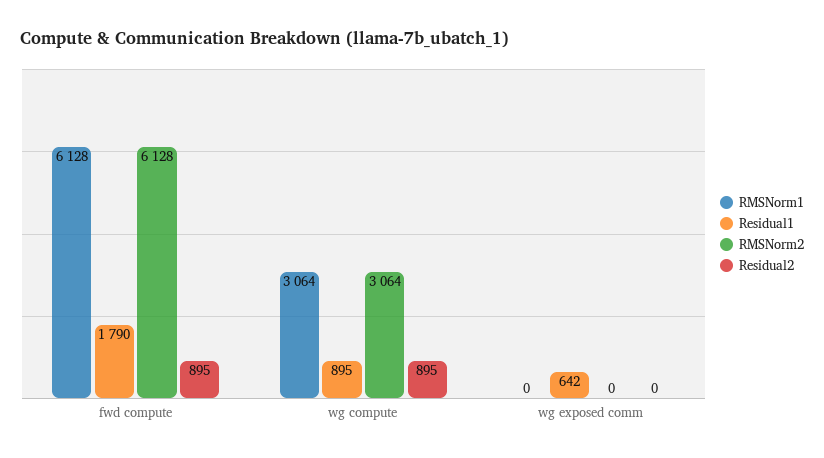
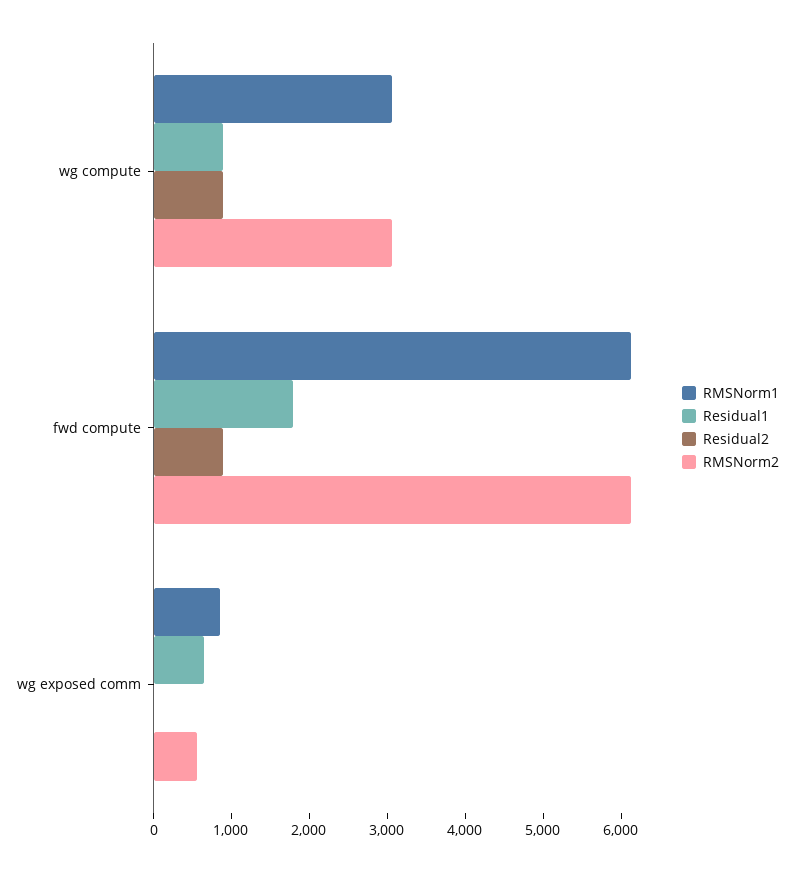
RMSNorm1, wg exposed comm: 0 -> 800
RMSNorm2, wg exposed comm: 0 -> 600

